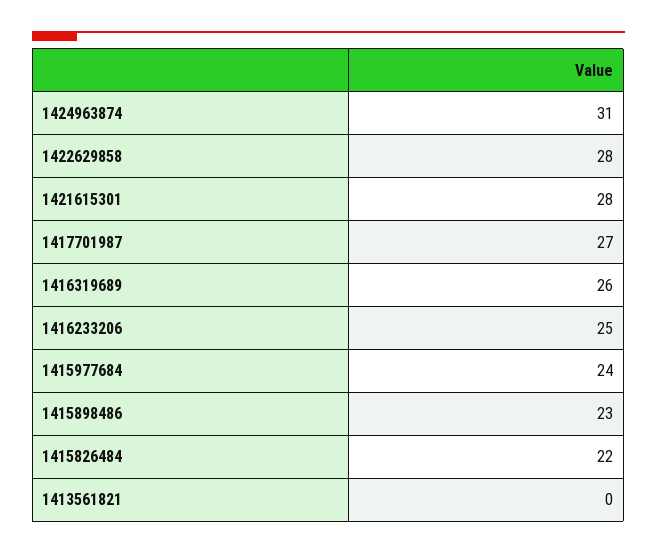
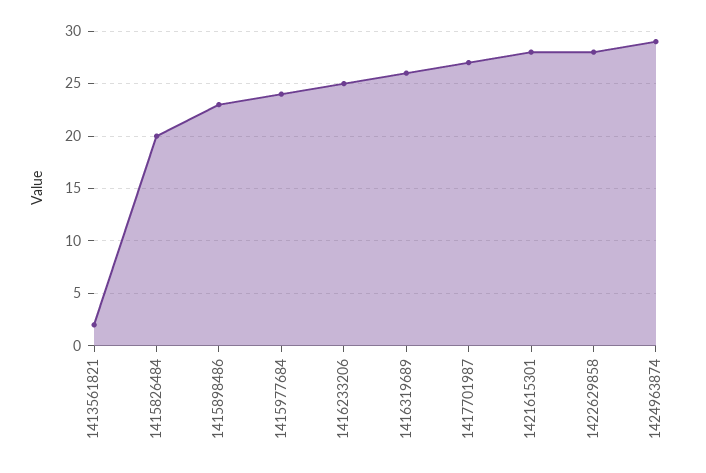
1424963874: 31 -> 29
1415826484: 22 -> 20
1413561821: 0 -> 2

